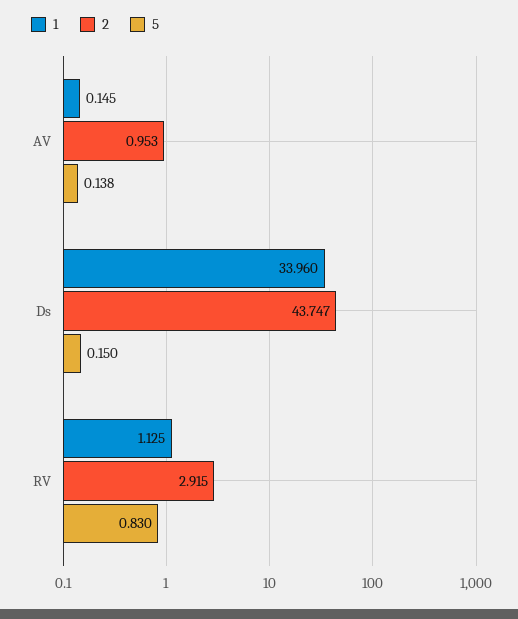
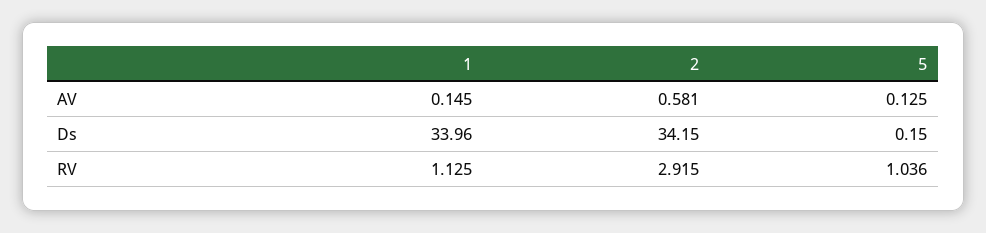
2, AV: 0.953 -> 0.581
5, AV: 0.138 -> 0.125
2, Ds: 43.747 -> 34.15
5, RV: 0.83 -> 1.036

